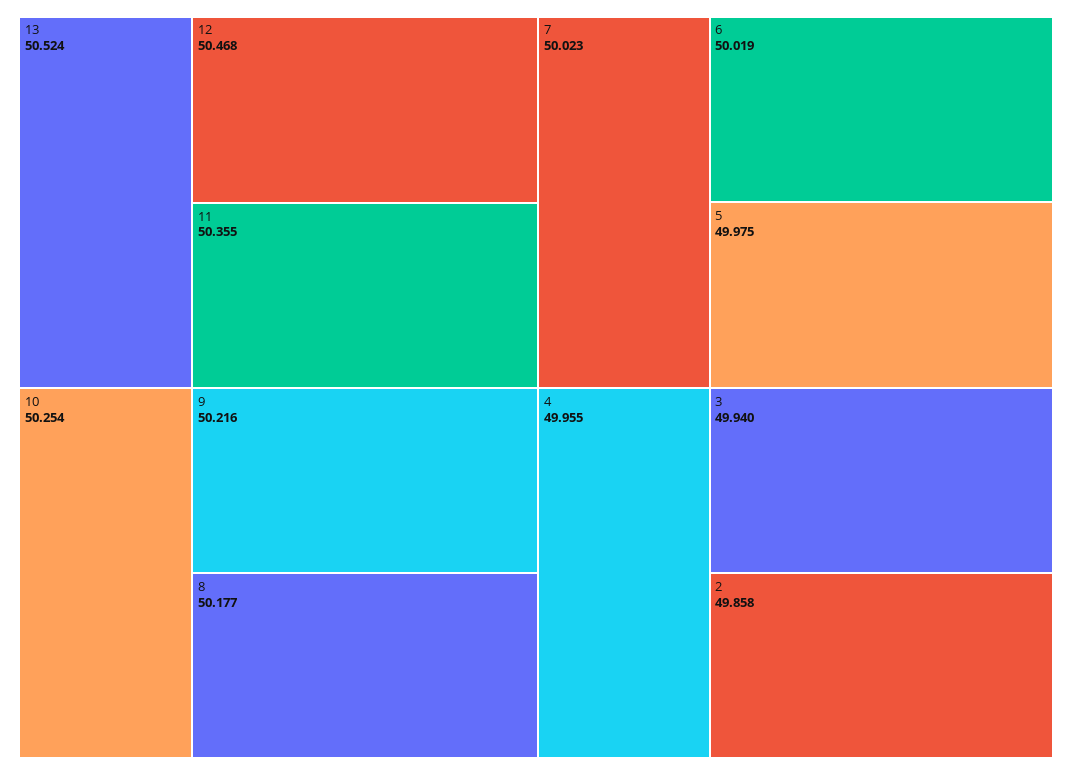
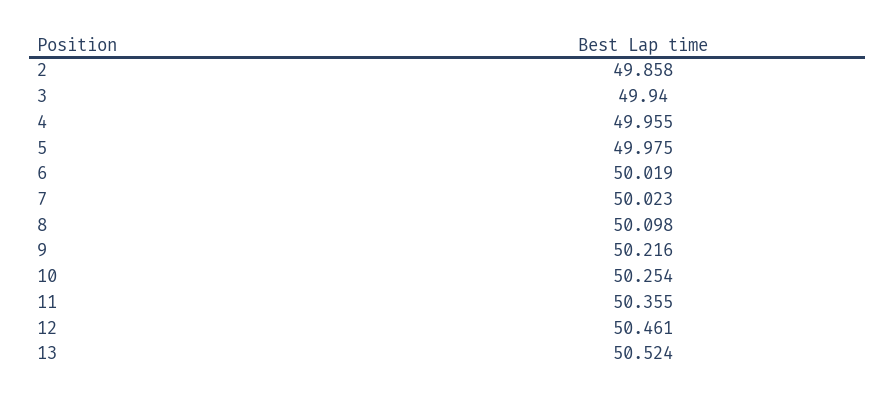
12: 50.468 -> 50.461
8: 50.177 -> 50.098

